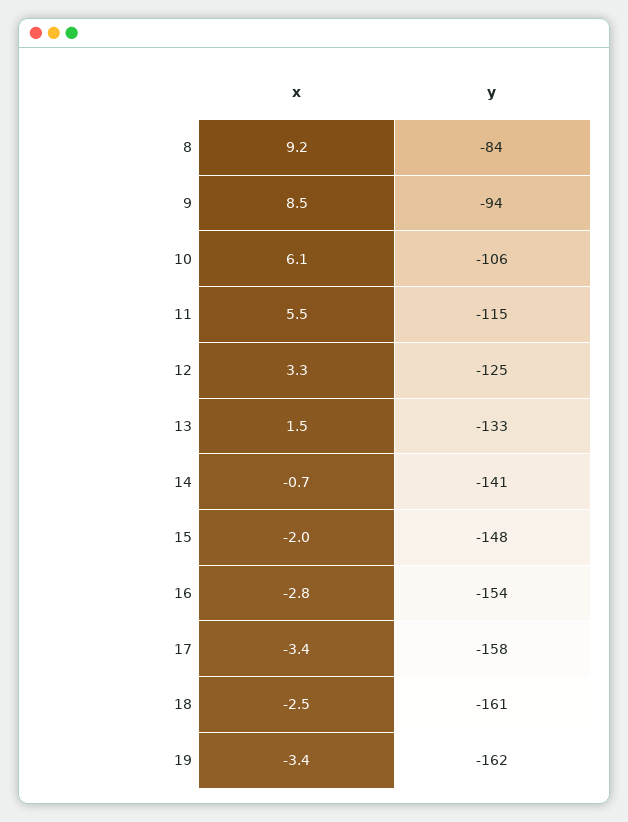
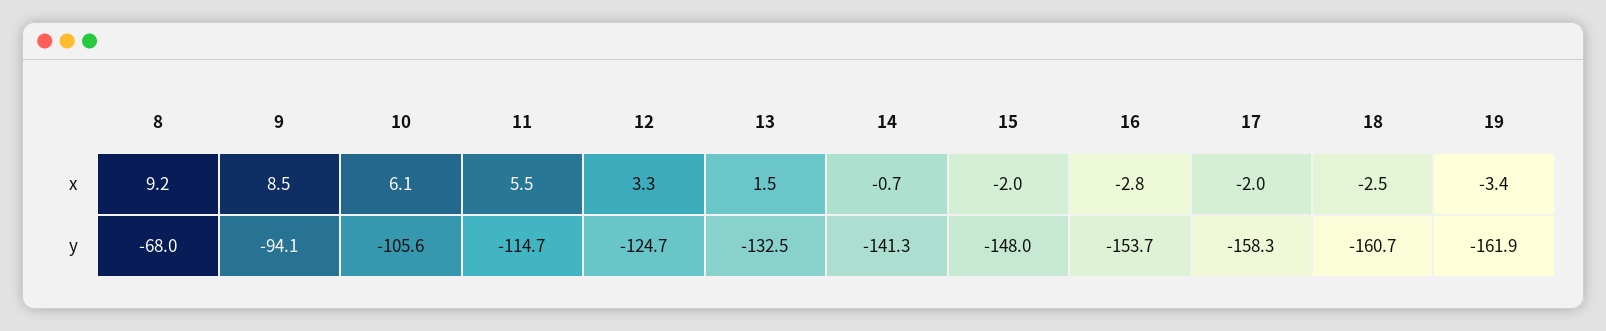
y, 8: -84 -> -68
x, 17: -3.4 -> -2

